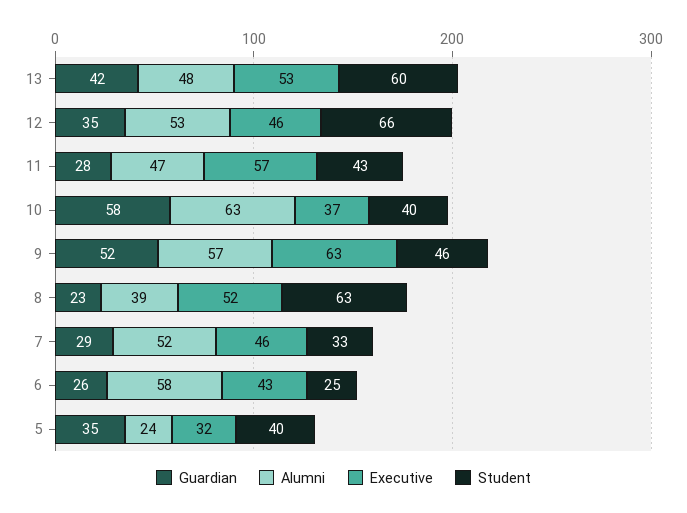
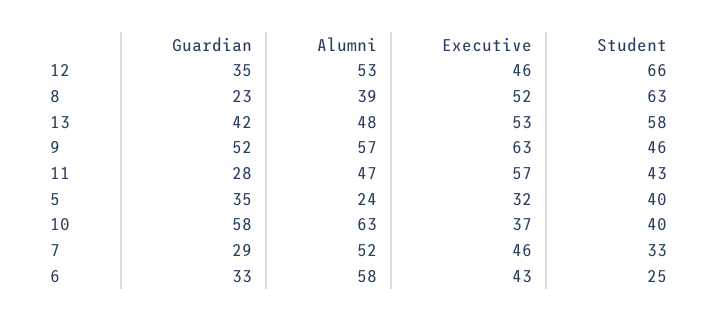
Student, 13: 60 -> 58
Guardian, 6: 26 -> 33

